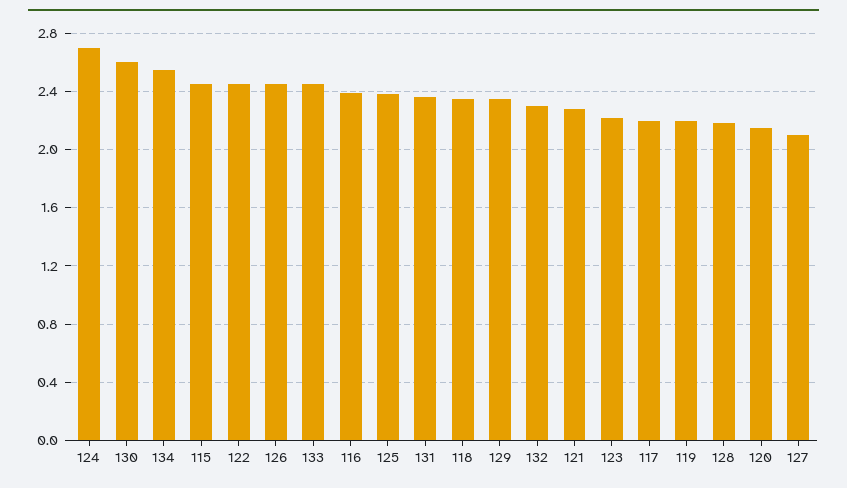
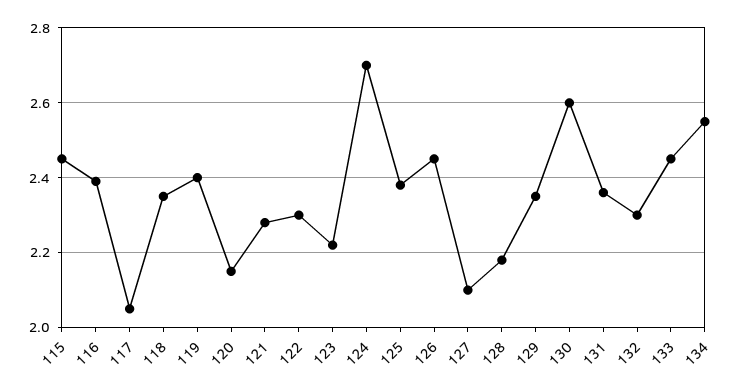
122: 2.45 -> 2.3
117: 2.2 -> 2.05
119: 2.2 -> 2.4

